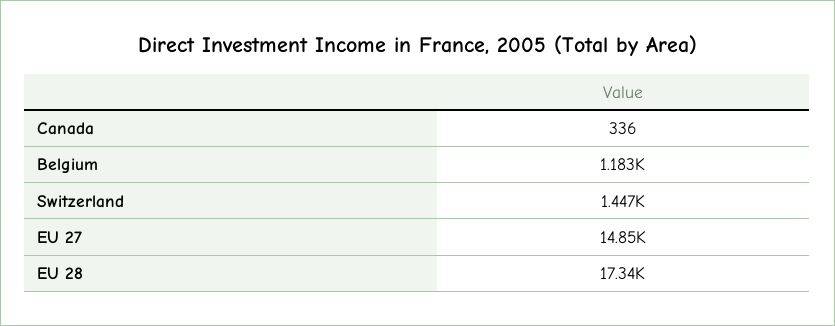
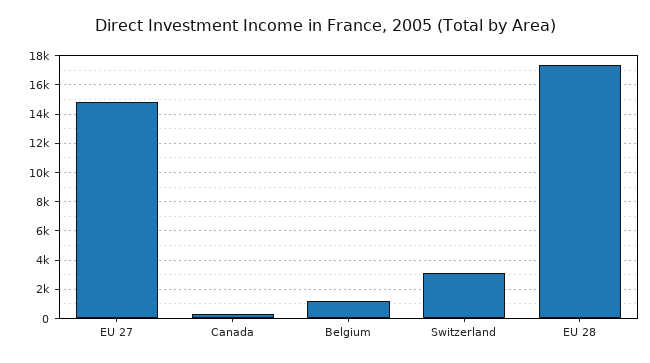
Switzerland: 1447 -> 3000

